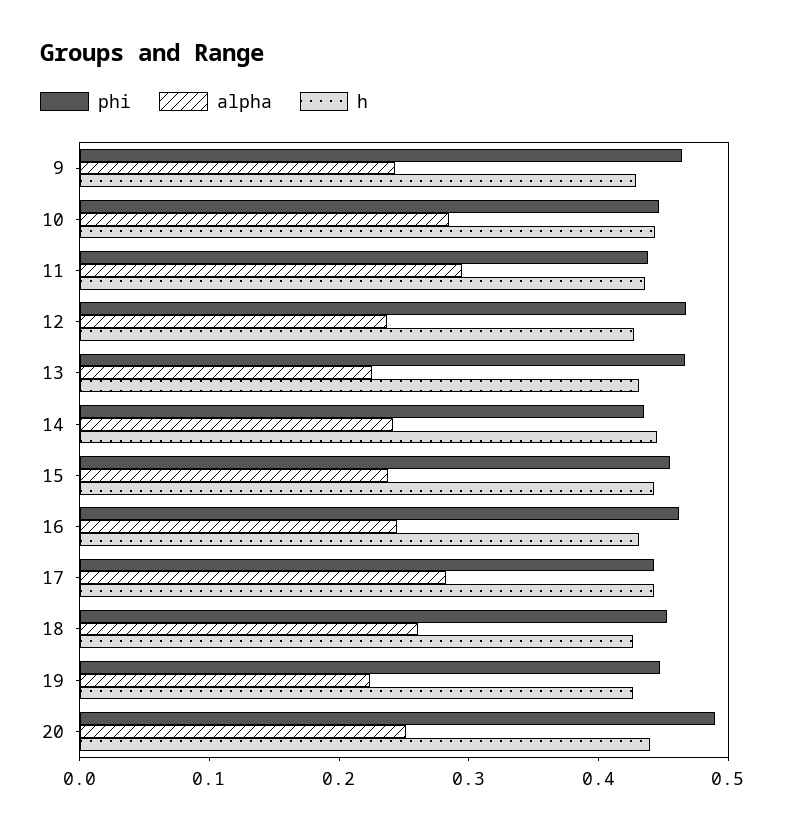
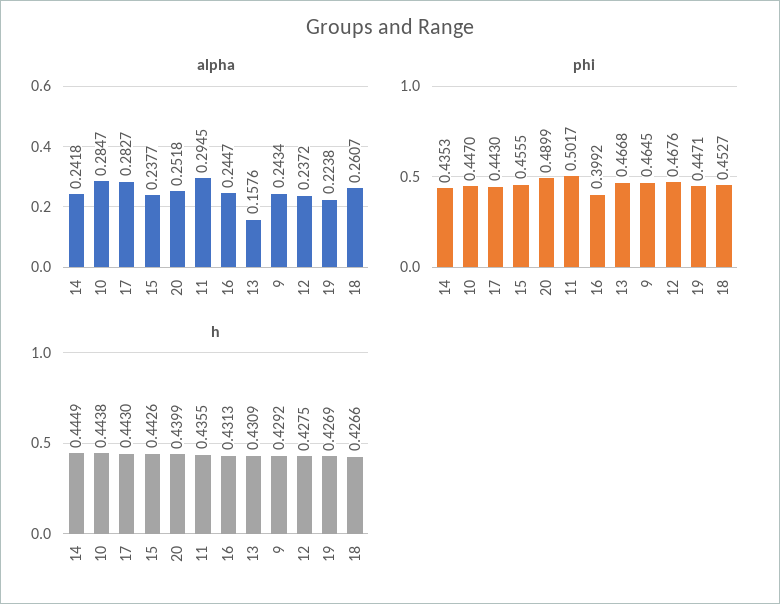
phi, 11: 0.44 -> 0.5017
alpha, 13: 0.22 -> 0.1576
phi, 16: 0.46 -> 0.3992

